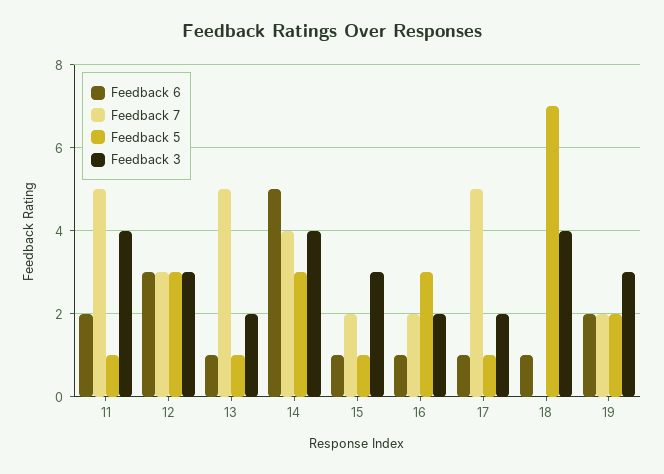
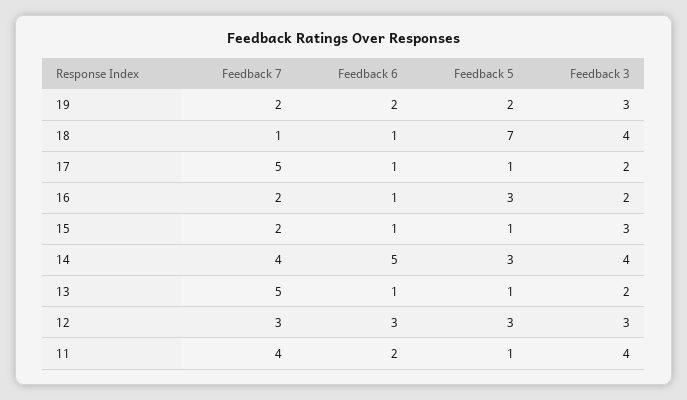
Feedback 7, 11: 5 -> 4
Feedback 7, 18: 0 -> 1

